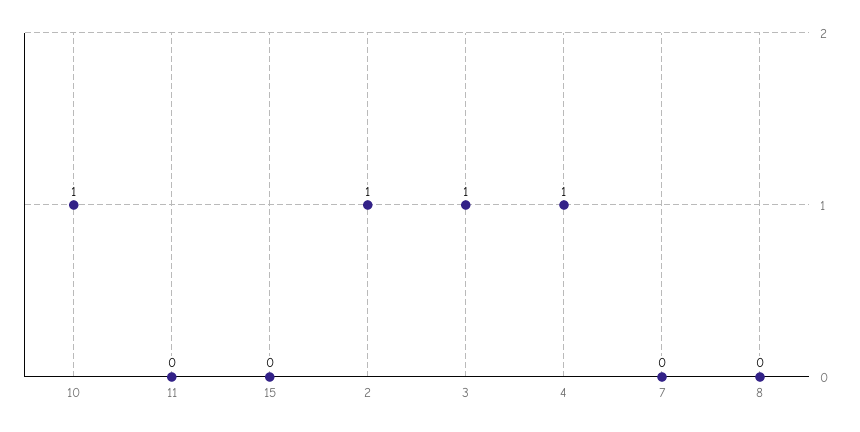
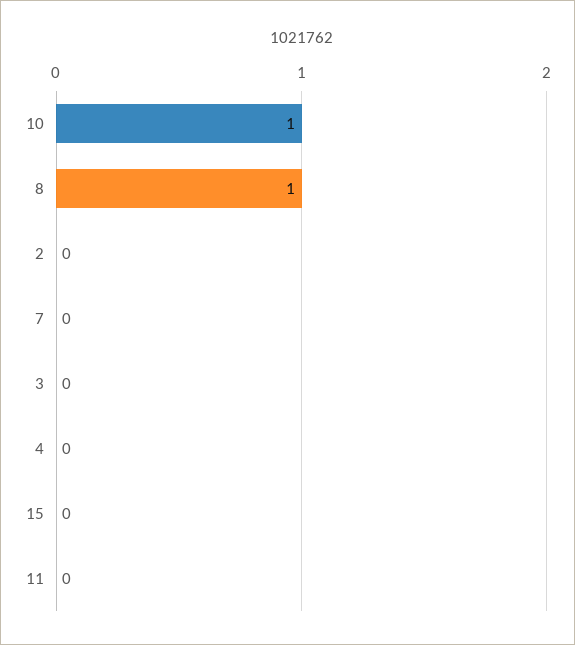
2: 1 -> 0
3: 1 -> 0
4: 1 -> 0
8: 0 -> 1

